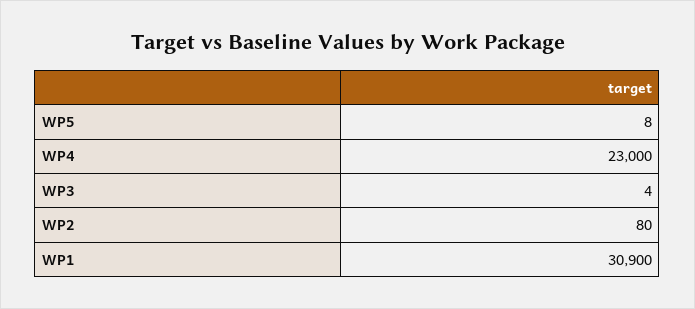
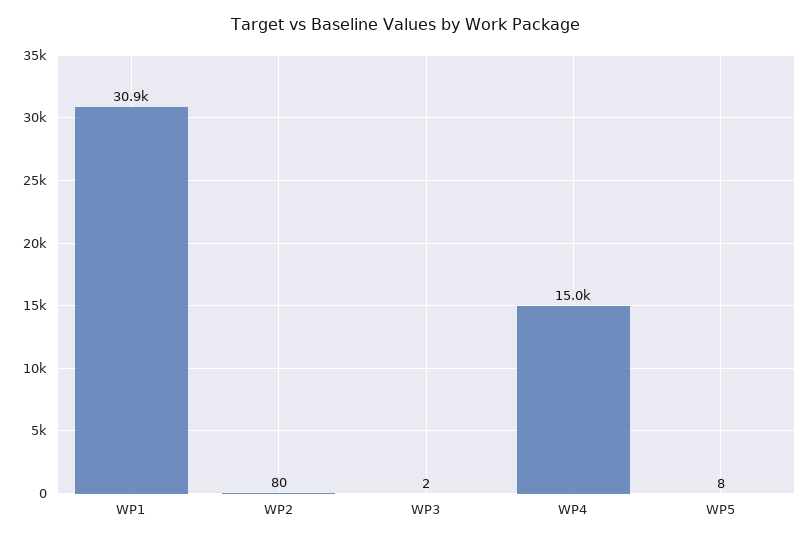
WP4: 23000 -> 15000
WP3: 4 -> 2

